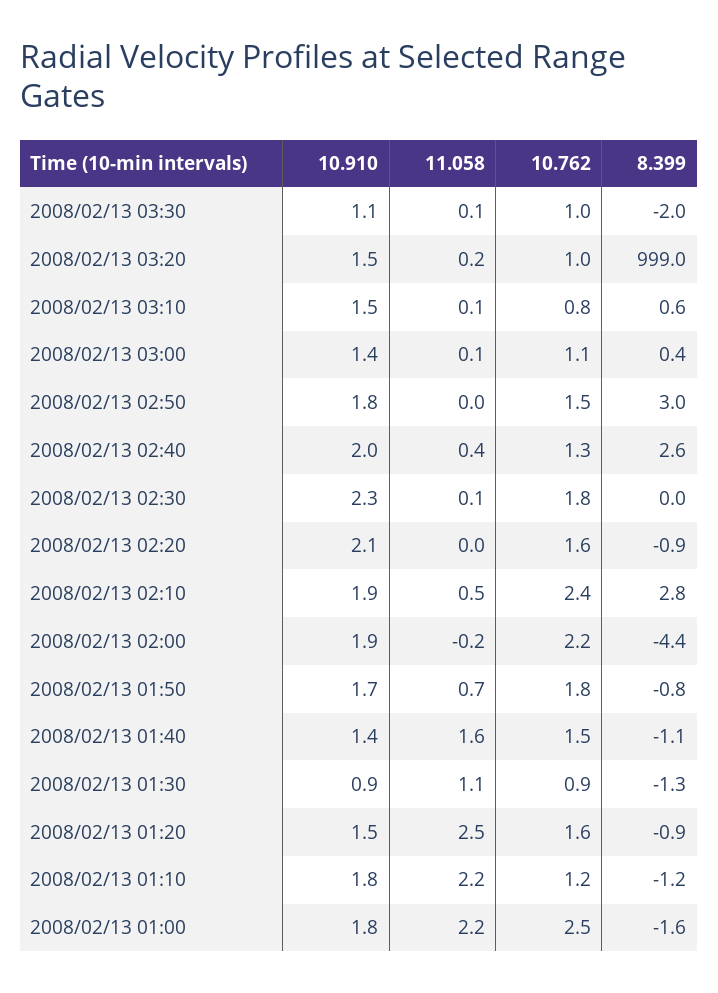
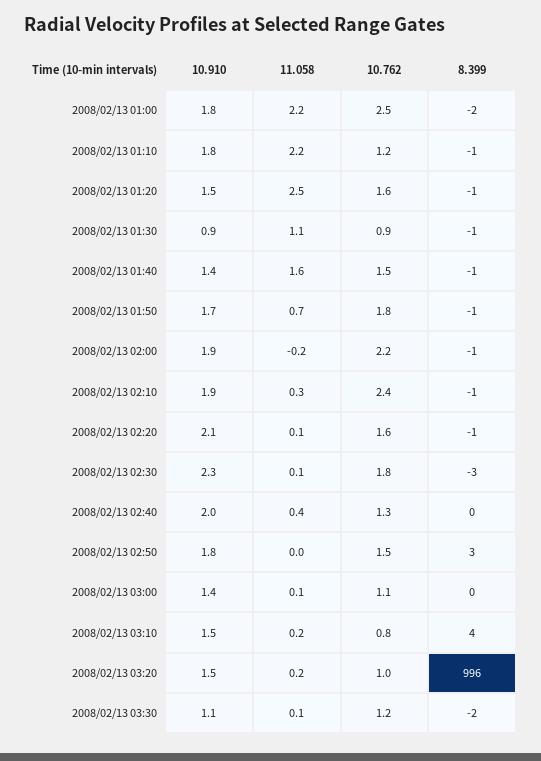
10.762, 2008/02/13 03:30: 1 -> 1.2
8.399, 2008/02/13 03:20: 999 -> 996
11.058, 2008/02/13 03:10: 0.1 -> 0.2
8.399, 2008/02/13 03:10: 0.6 -> 4
8.399, 2008/02/13 02:40: 2.6 -> 0
8.399, 2008/02/13 02:30: 0 -> -3
11.058, 2008/02/13 02:20: 0 -> 0.1
11.058, 2008/02/13 02:10: 0.5 -> 0.3
8.399, 2008/02/13 02:10: 2.8 -> -1
8.399, 2008/02/13 02:00: -4.4 -> -1

